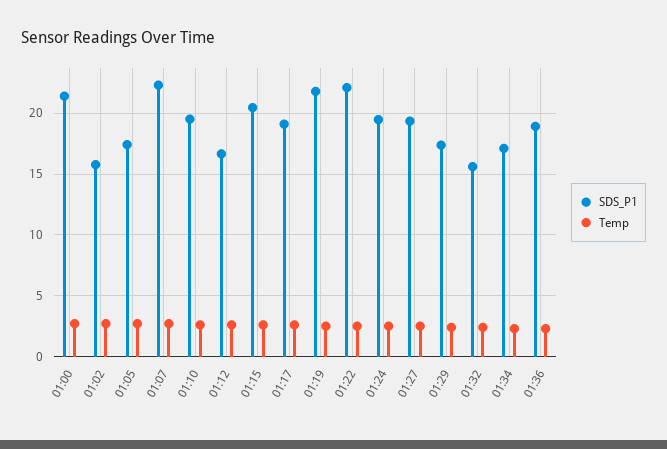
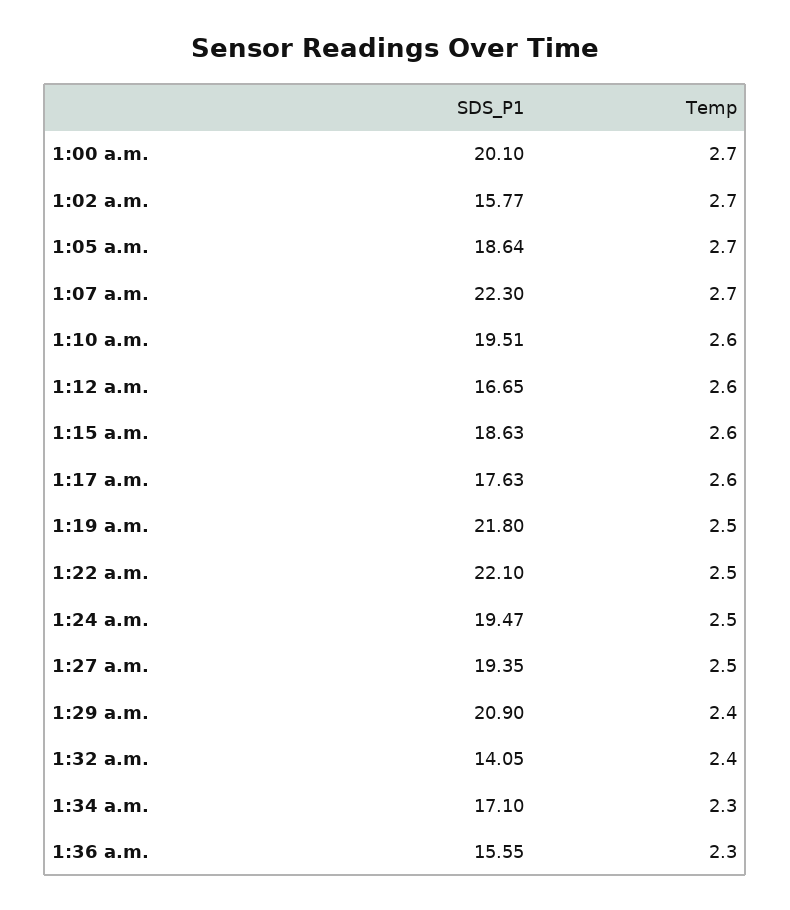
SDS_P1, 01:00: 21.5 -> 20.1
SDS_P1, 01:05: 17.5 -> 18.64
SDS_P1, 01:15: 20.5 -> 18.63
SDS_P1, 01:17: 19 -> 17.63
SDS_P1, 01:29: 17.5 -> 20.9
SDS_P1, 01:32: 15.5 -> 14.05
SDS_P1, 01:36: 19 -> 15.55

